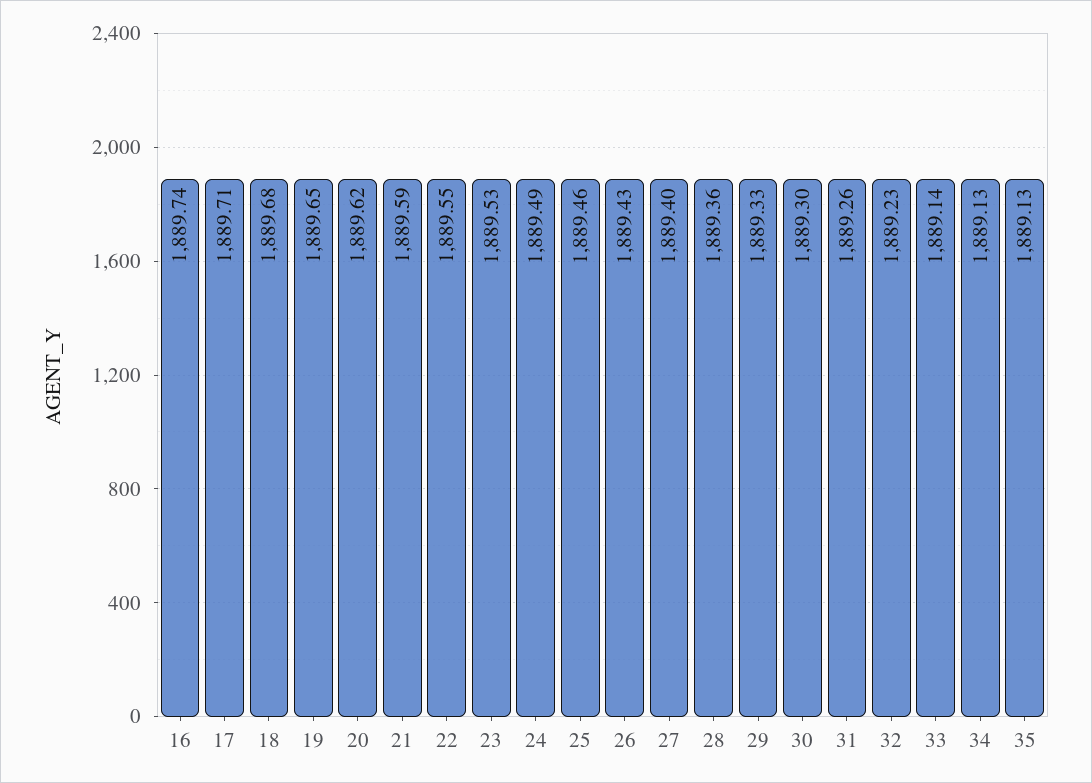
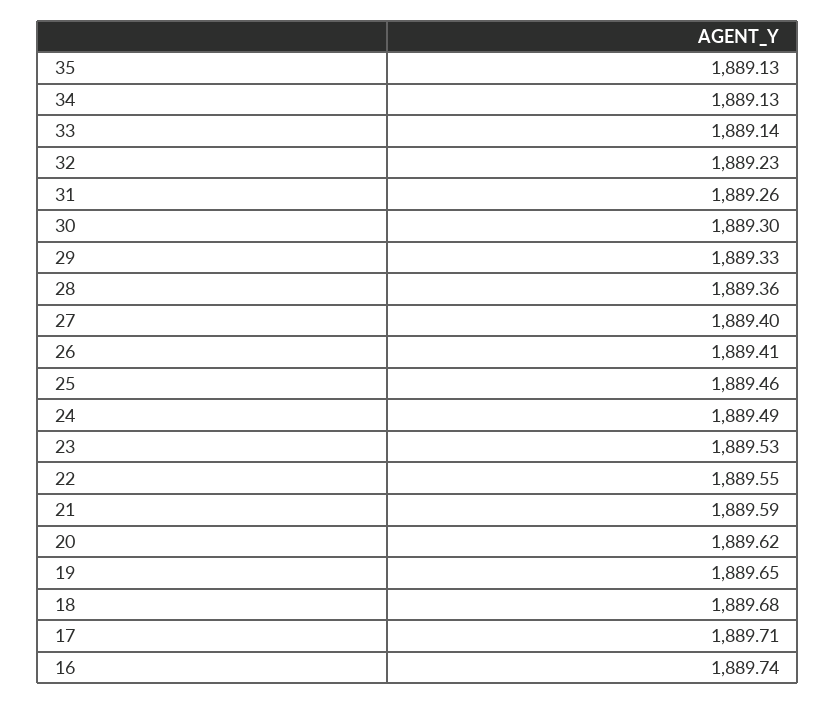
26: 1889.43 -> 1889.41

